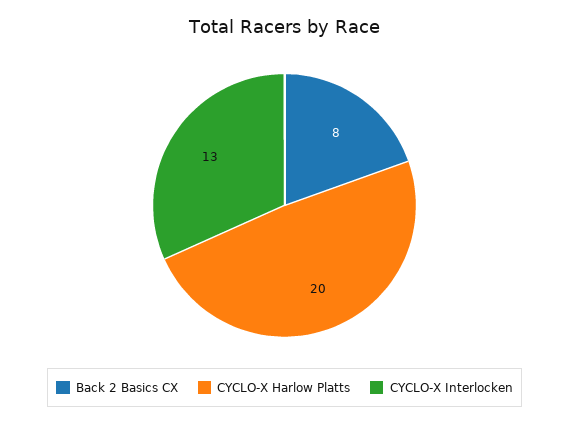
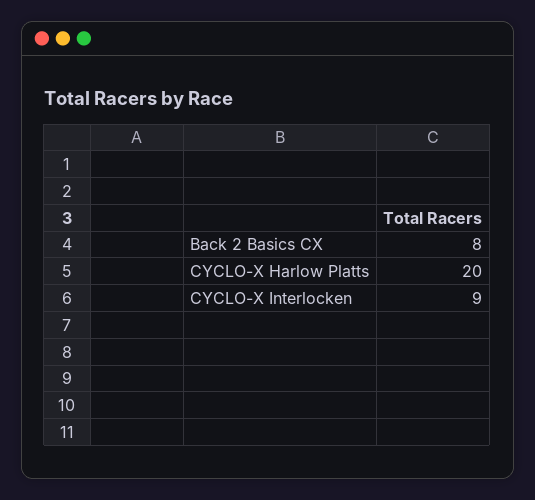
CYCLO-X Interlocken: 13 -> 9

